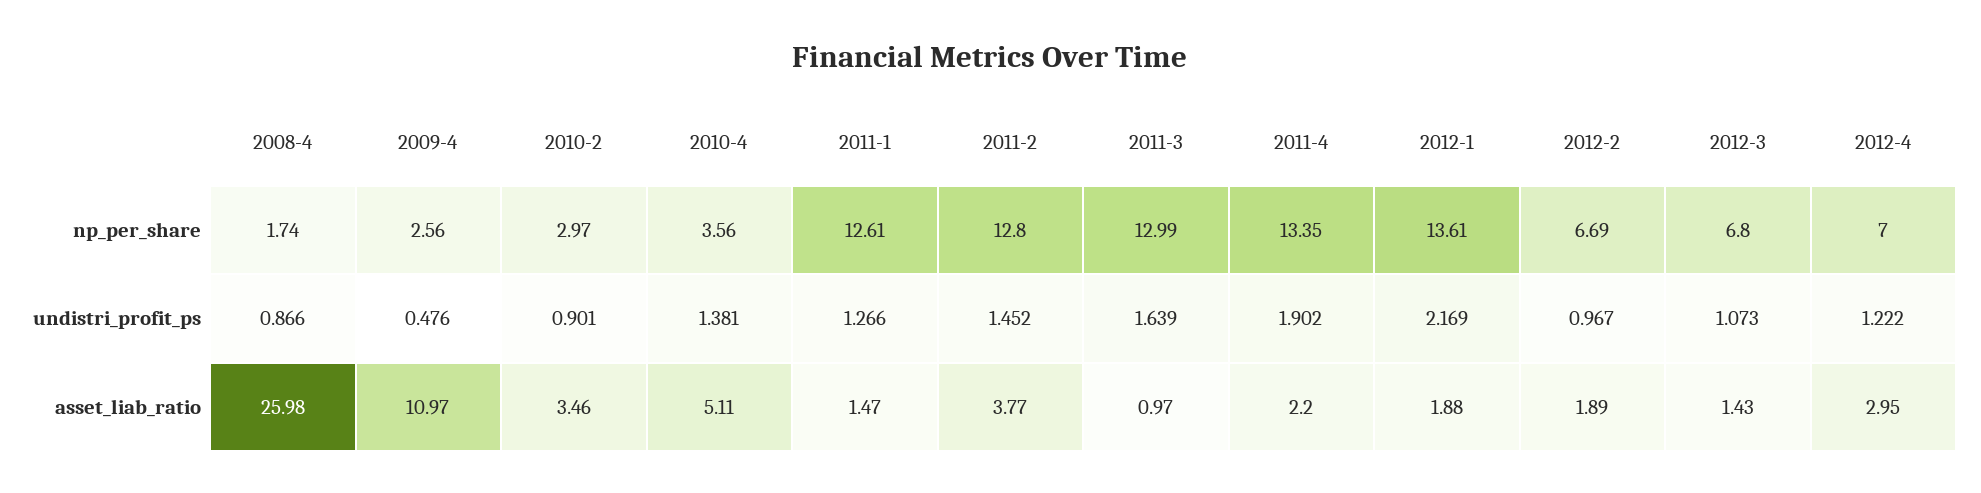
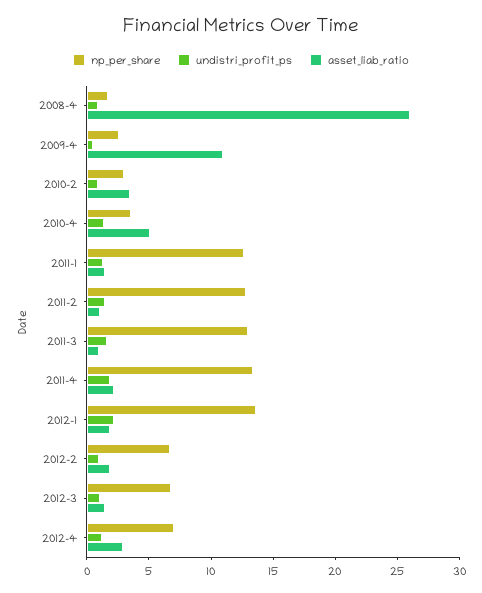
asset_liab_ratio, 2011-2: 3.77 -> 1

